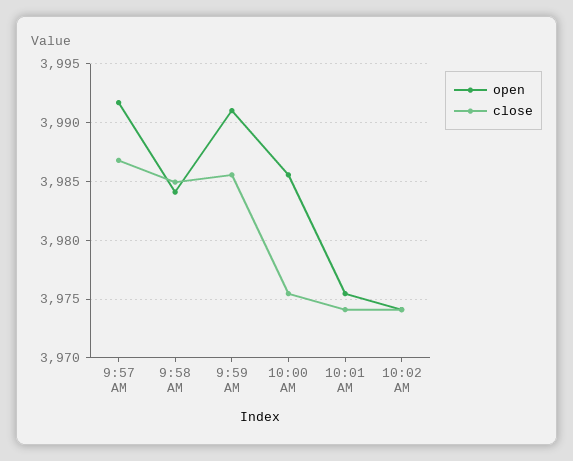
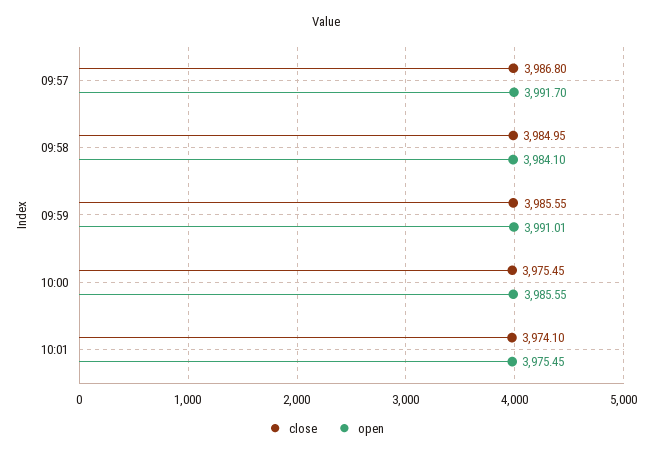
open, 10:02 AM: 3974 -> none
close, 10:02 AM: 3974 -> none

